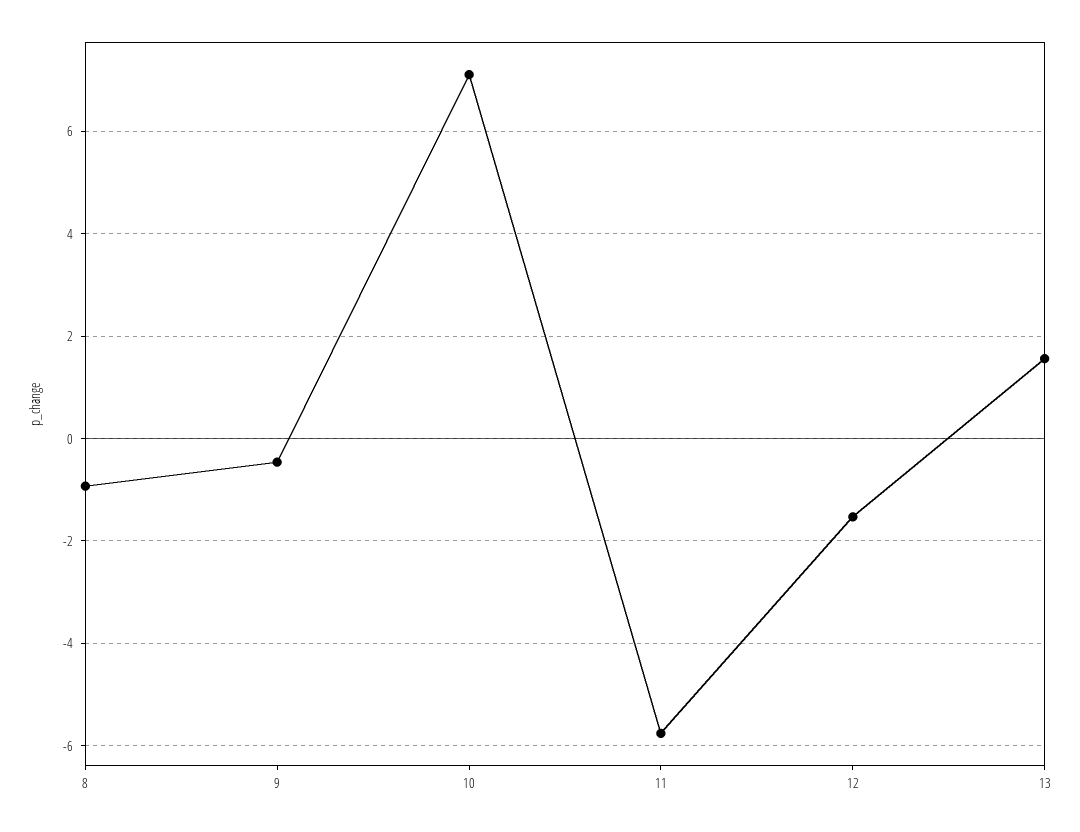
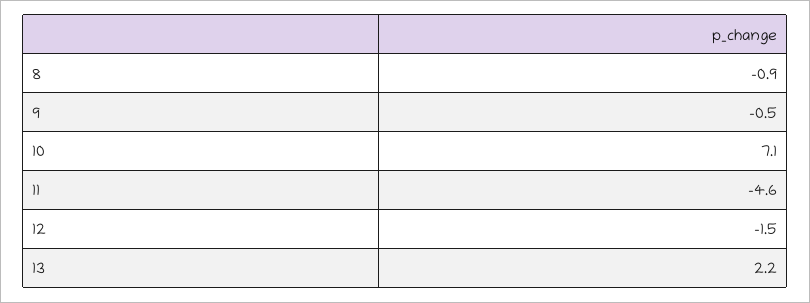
11: -5.8 -> -4.6
13: 1.6 -> 2.2

